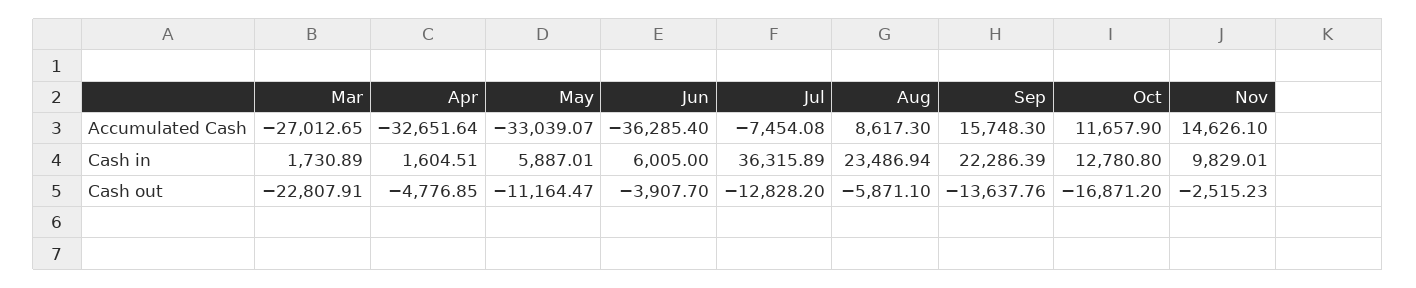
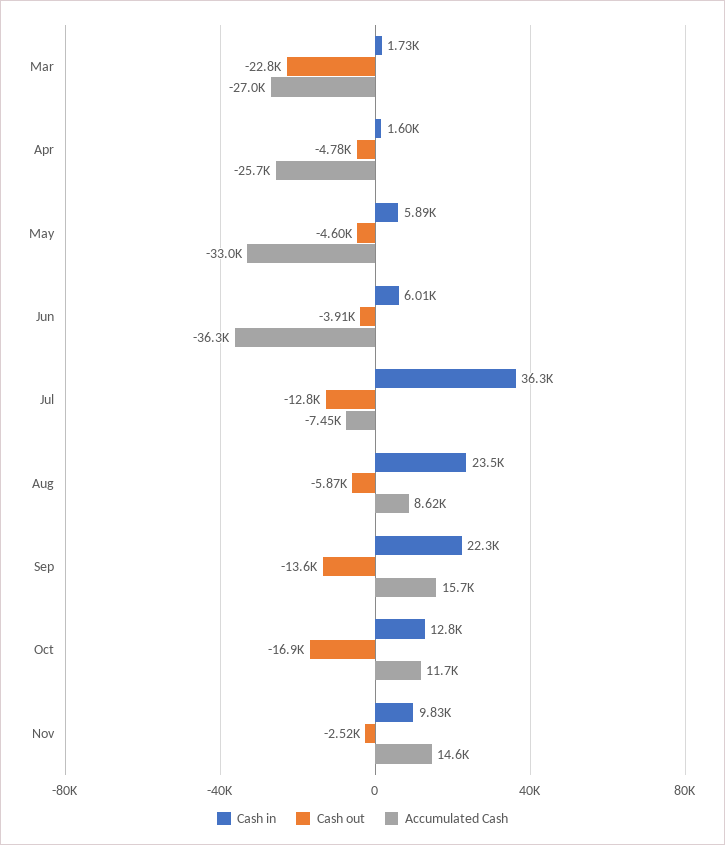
Accumulated Cash, Apr: -32651.64 -> -25700
Cash out, May: -11164.47 -> -4600

